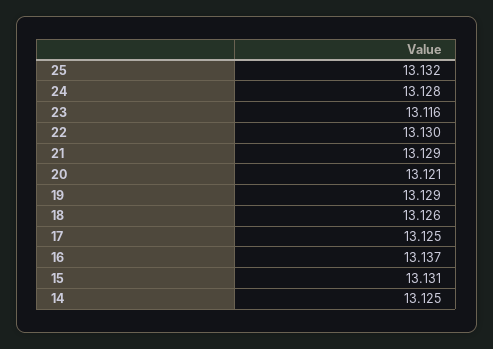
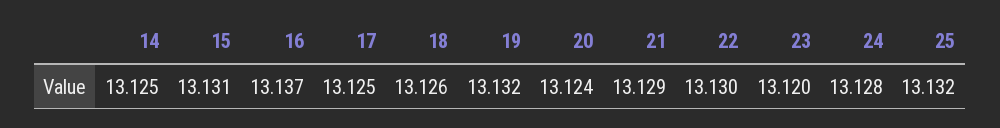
23: 13.116 -> 13.12
20: 13.121 -> 13.124
19: 13.129 -> 13.132

